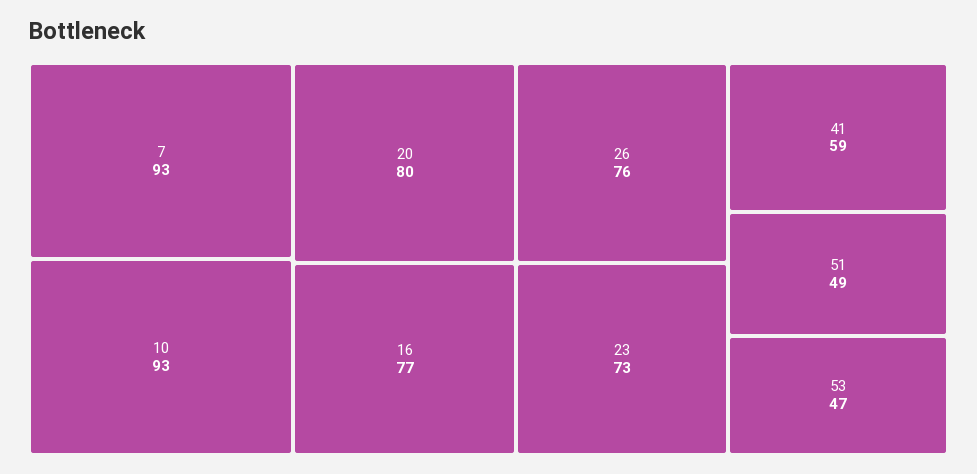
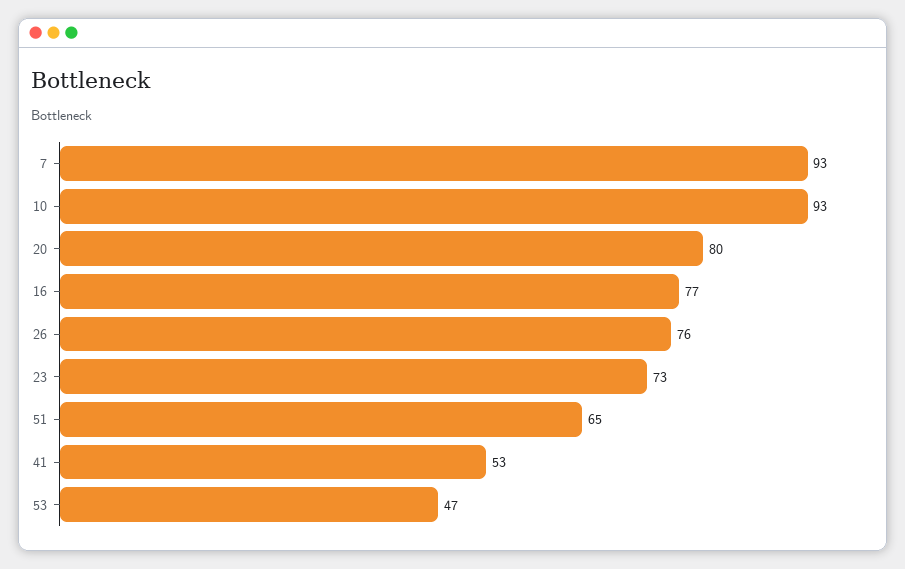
41: 59 -> 53
51: 49 -> 65

